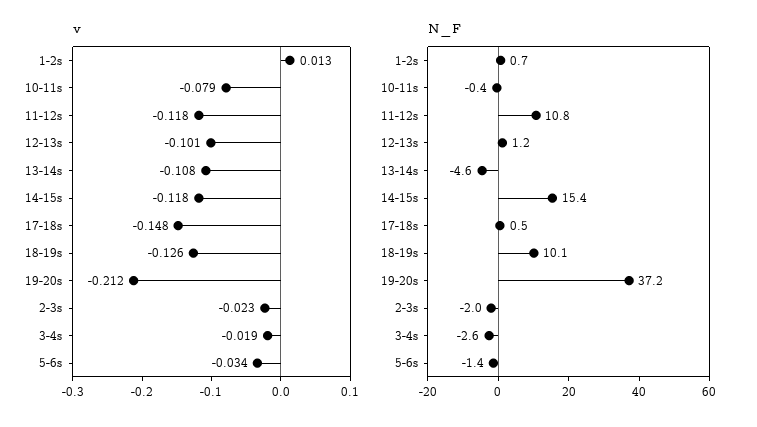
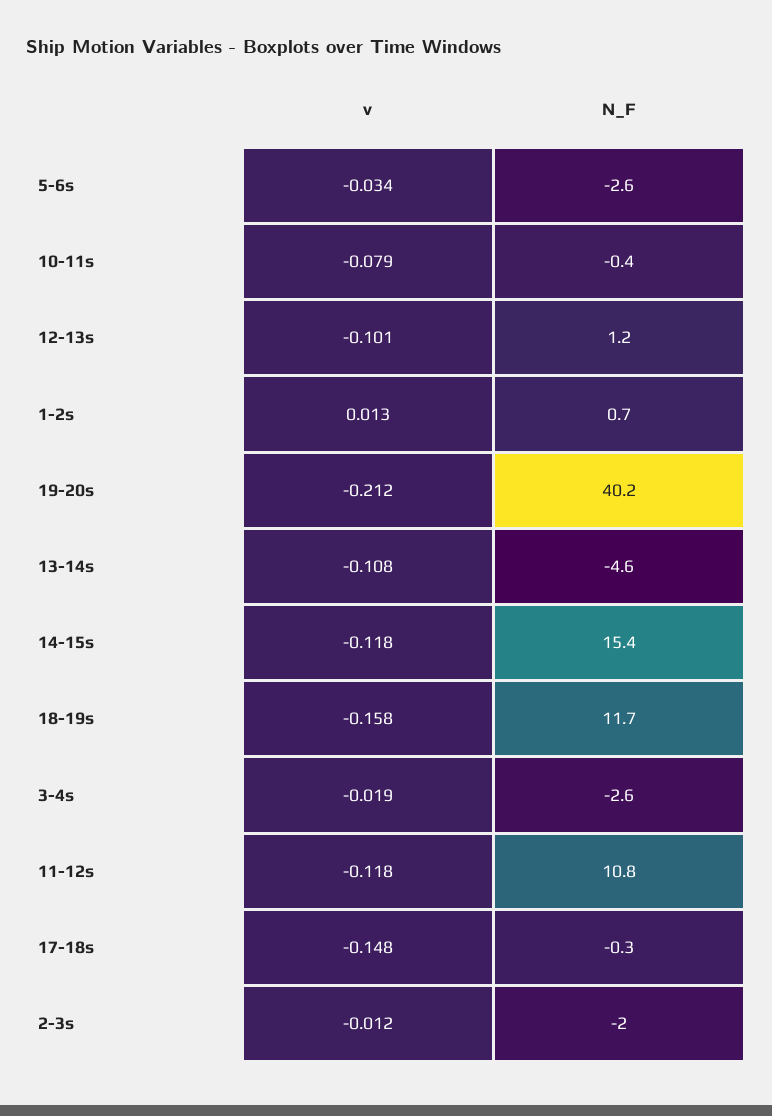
v, 18-19s: -0.126 -> -0.158
v, 2-3s: -0.023 -> -0.012
N_F, 17-18s: 0.5 -> -0.3
N_F, 18-19s: 10.1 -> 11.7
N_F, 19-20s: 37.2 -> 40.2
N_F, 5-6s: -1.4 -> -2.6

